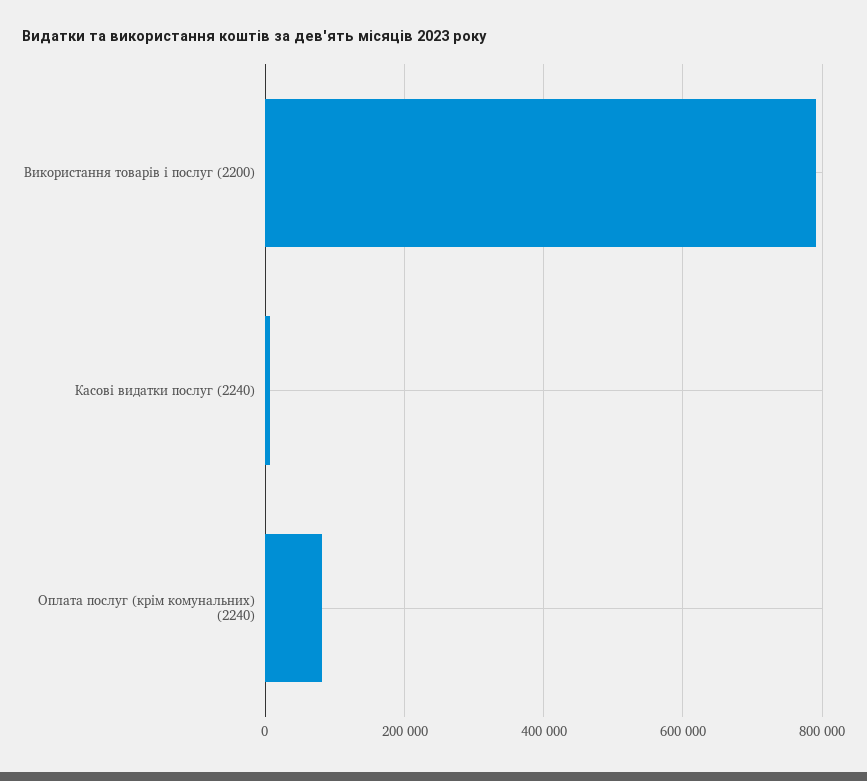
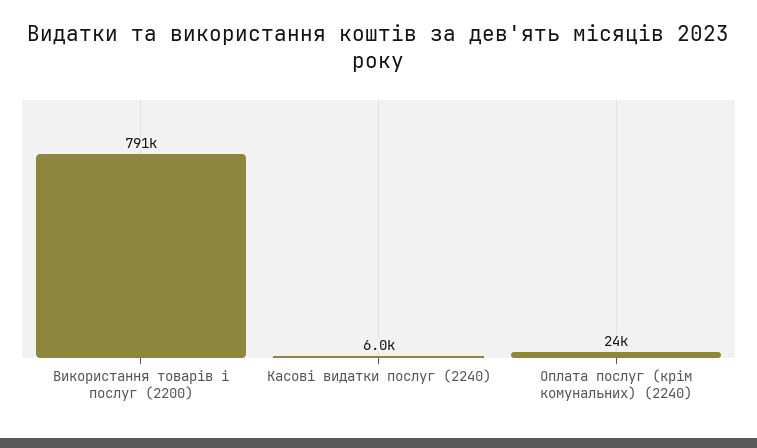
Оплата послуг (крім комунальних) (2240): 80000 -> 24000

